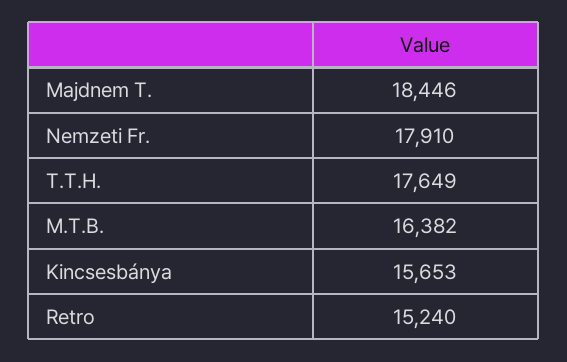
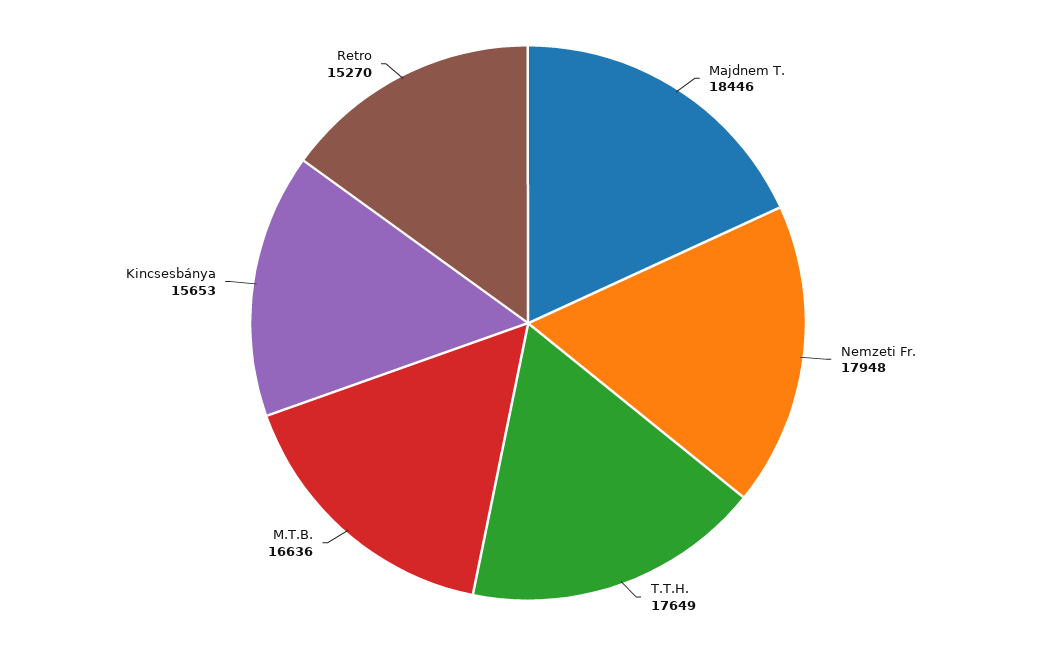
Nemzeti Fr.: 17910 -> 17948
M.T.B.: 16382 -> 16636
Retro: 15240 -> 15270

